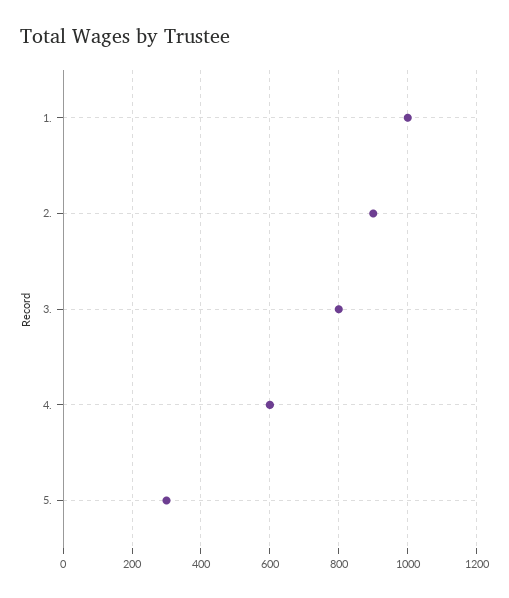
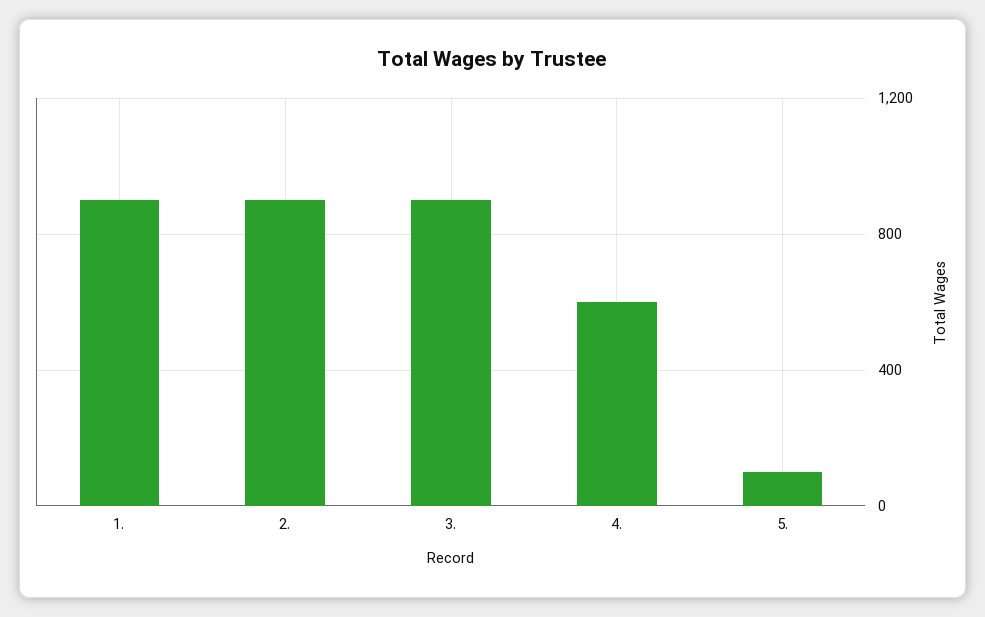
1.: 1000 -> 900
3.: 800 -> 900
5.: 300 -> 100

